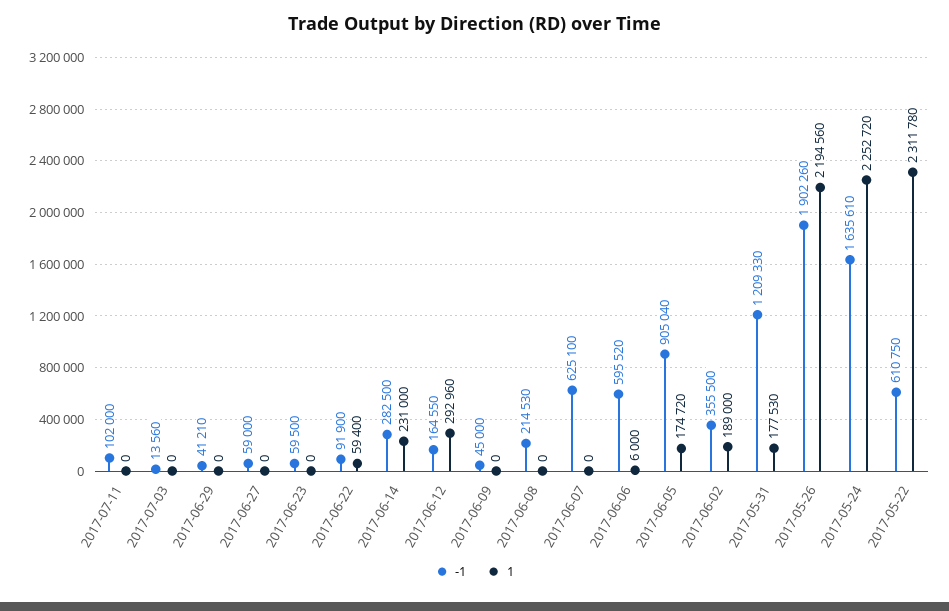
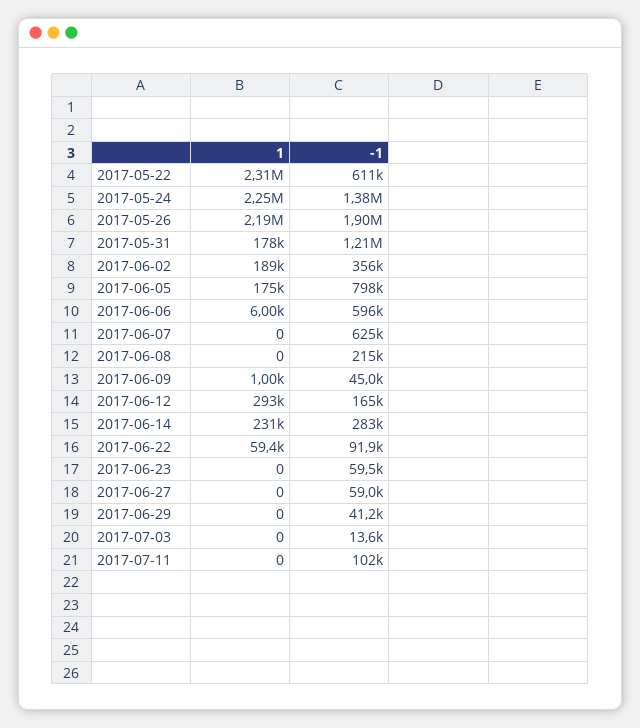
1, 2017-06-09: 0 -> 1000
-1, 2017-06-05: 905040 -> 798000
-1, 2017-05-24: 1635610 -> 1380000

